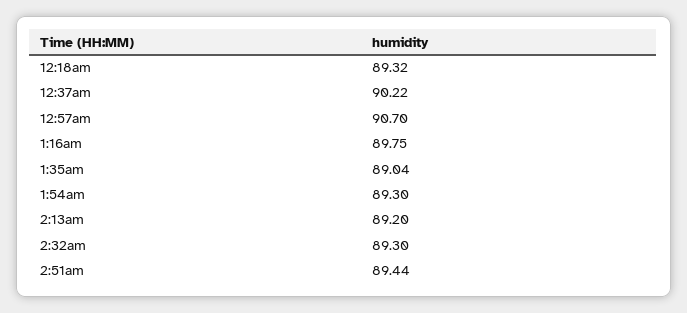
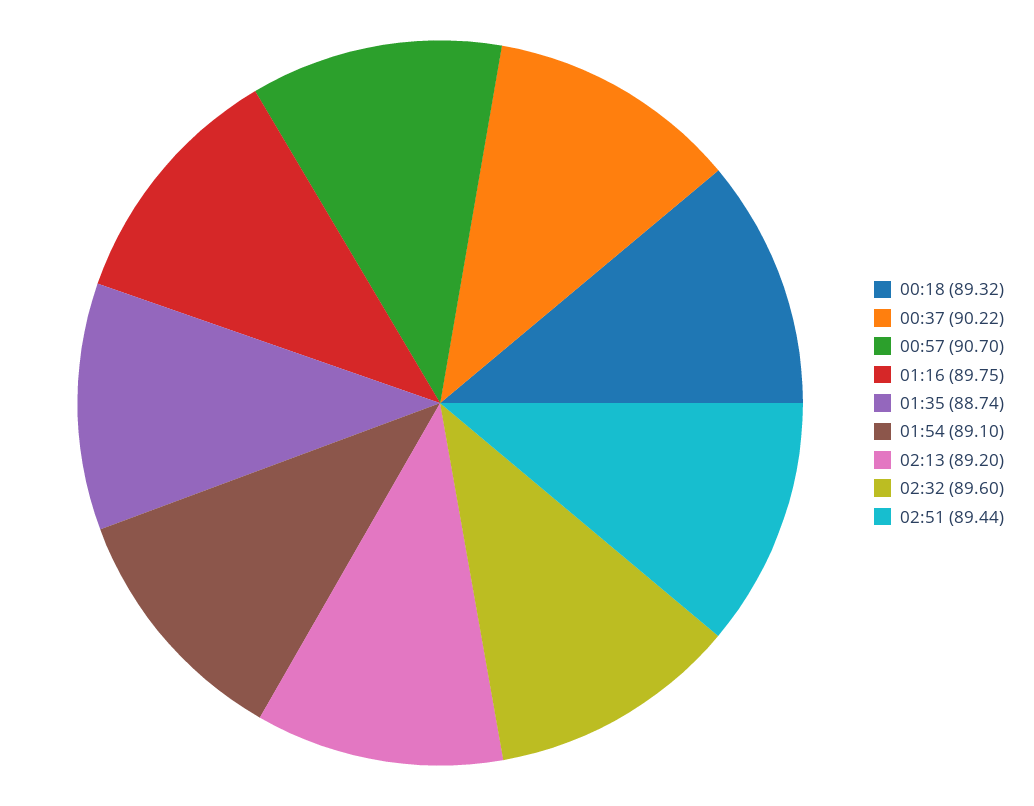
1:35am: 89.04 -> 88.74
1:54am: 89.3 -> 89.1
2:32am: 89.3 -> 89.6

